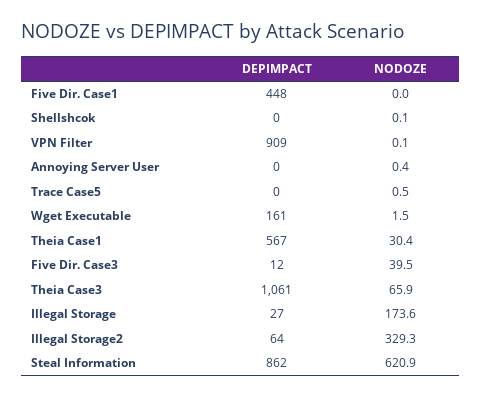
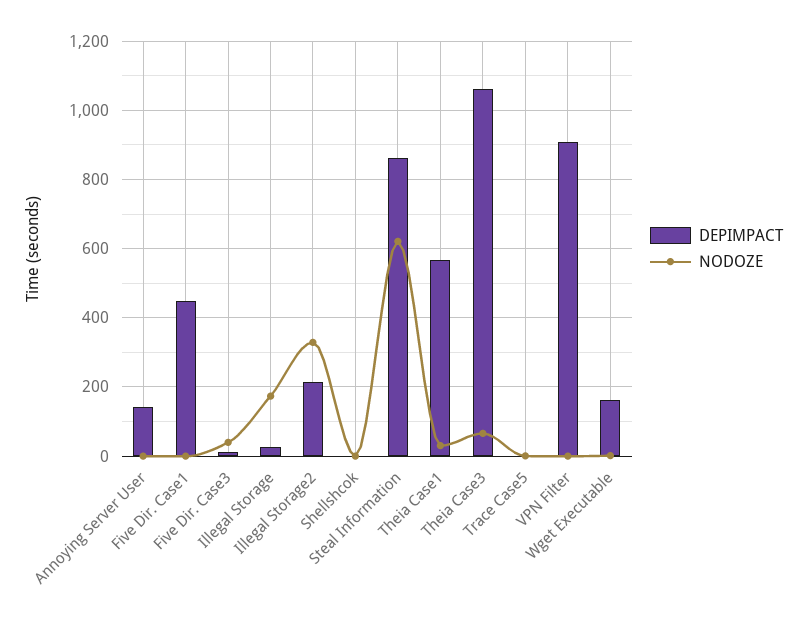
DEPIMPACT, Annoying Server User: 0 -> 140
DEPIMPACT, Illegal Storage2: 64 -> 220

